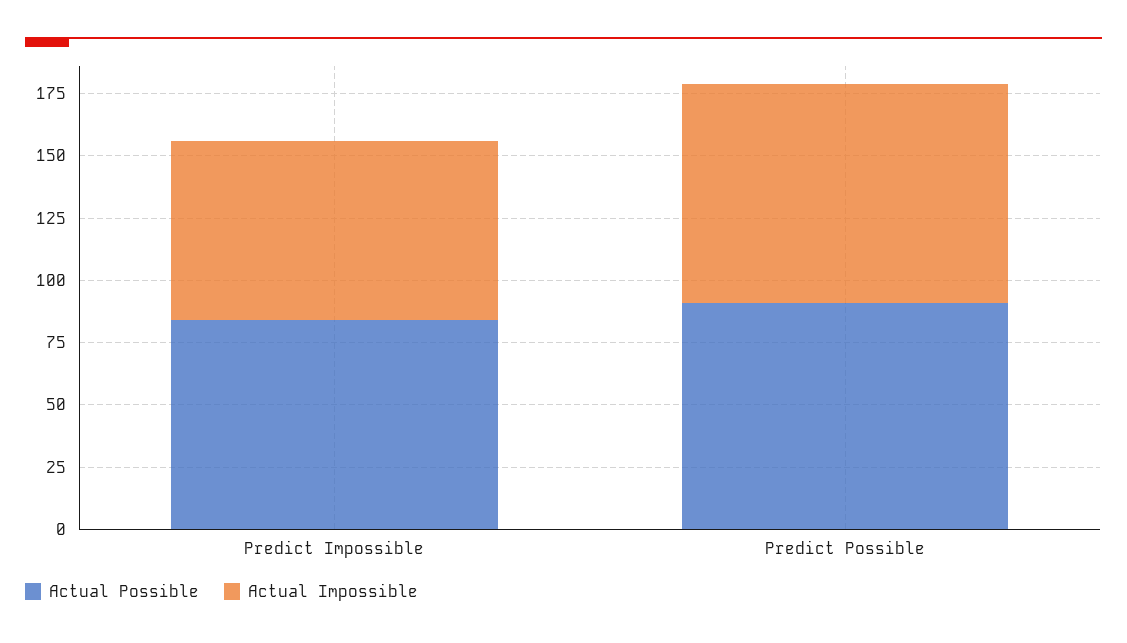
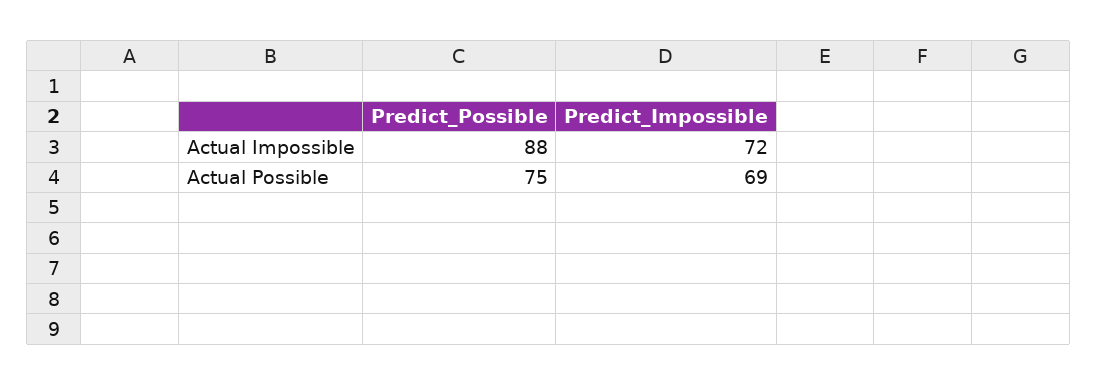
Actual Possible, Predict Impossible: 85 -> 69
Actual Possible, Predict Possible: 90 -> 75

